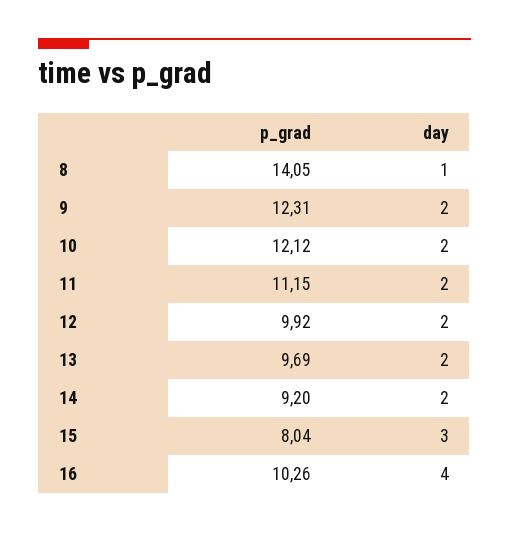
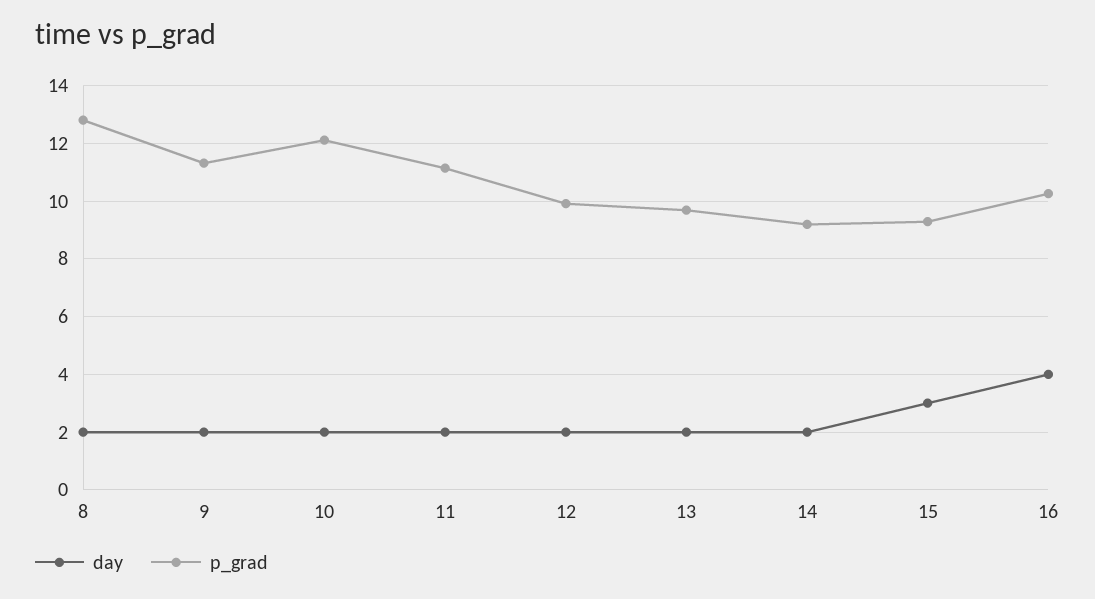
p_grad, 8: 14.05 -> 12.75
day, 8: 1 -> 2
p_grad, 9: 12.31 -> 11.25
p_grad, 15: 8.04 -> 9.25

